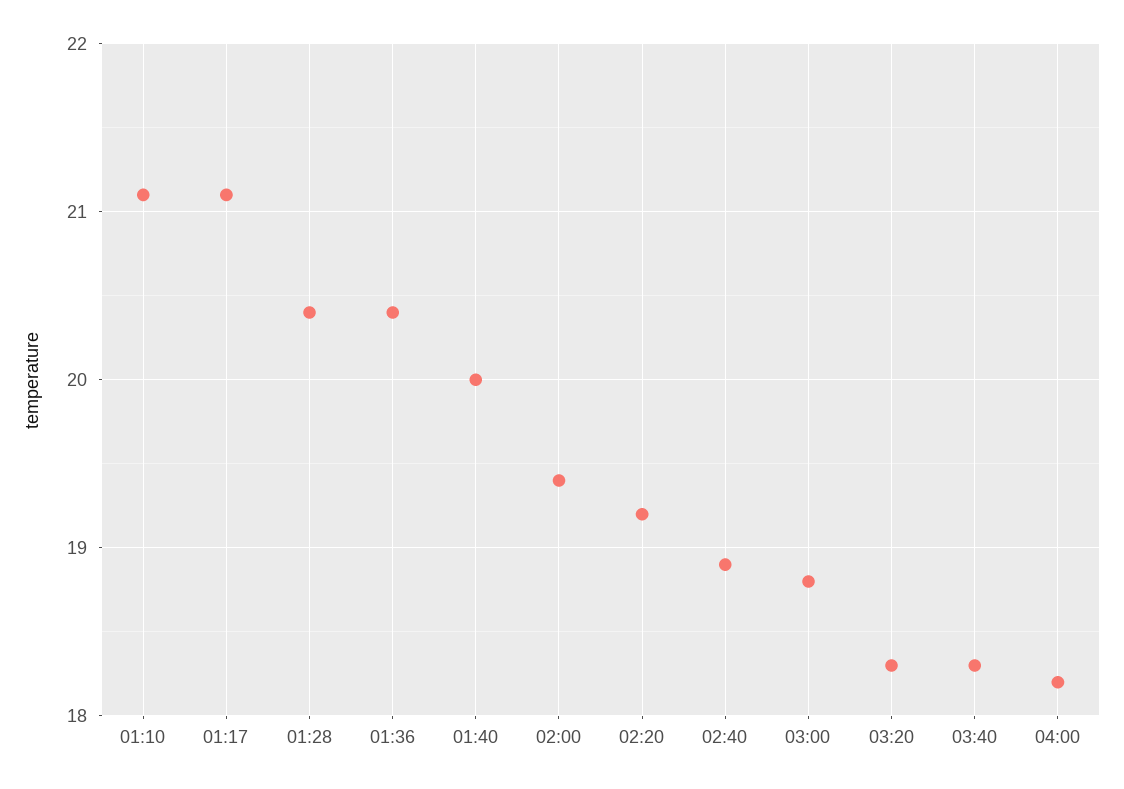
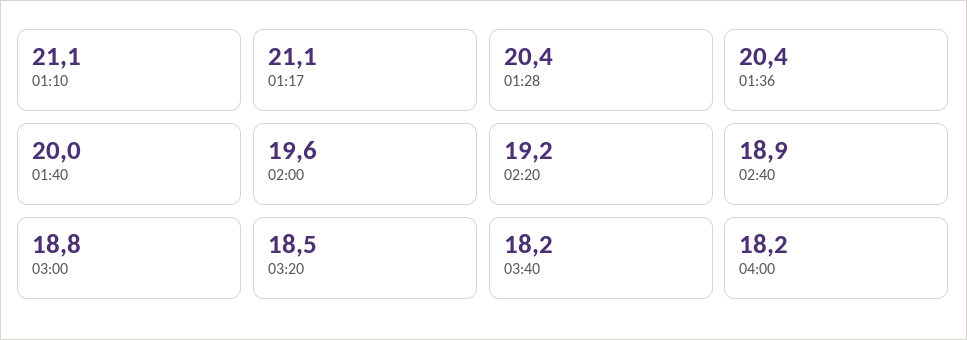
02:00: 19.4 -> 19.6
03:20: 18.3 -> 18.5
03:40: 18.3 -> 18.2

